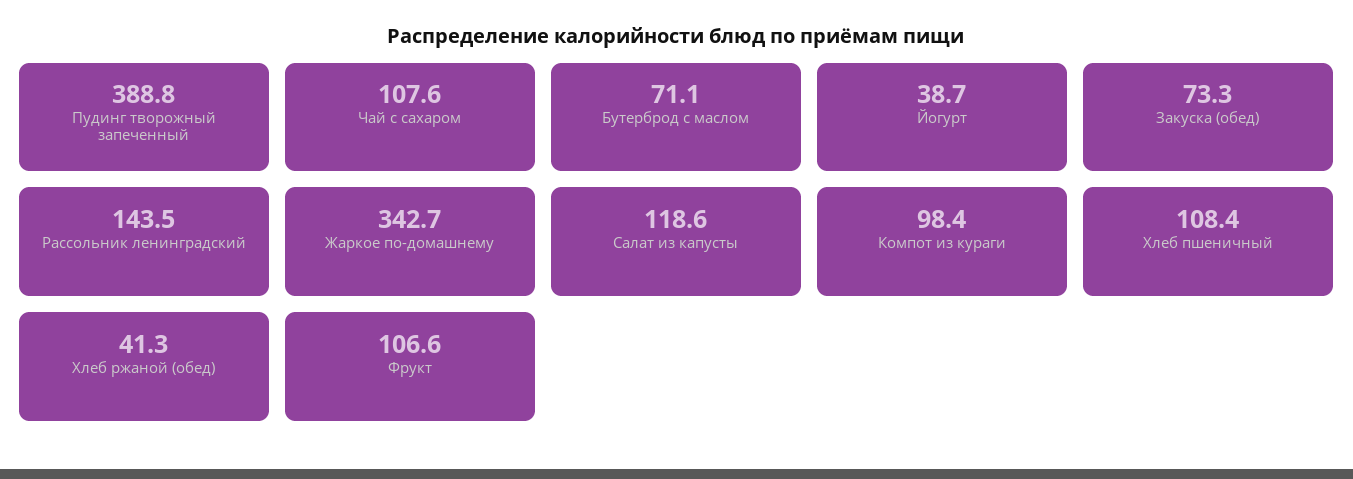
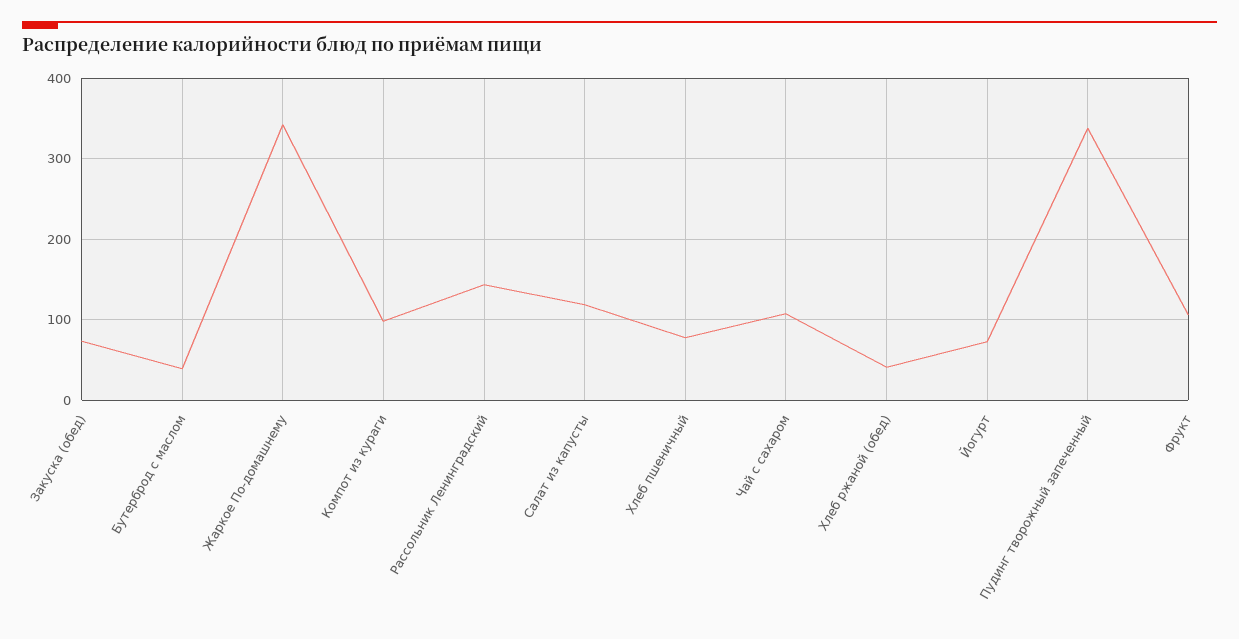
Пудинг творожный запеченный: 388.8 -> 340
Бутерброд с маслом: 71.1 -> 40
Йогурт: 38.7 -> 70
Хлеб пшеничный: 108.4 -> 80

